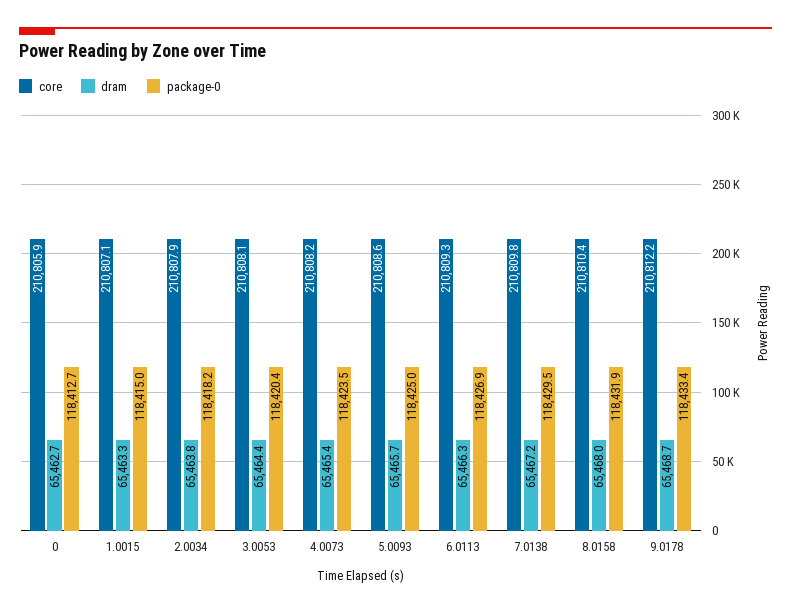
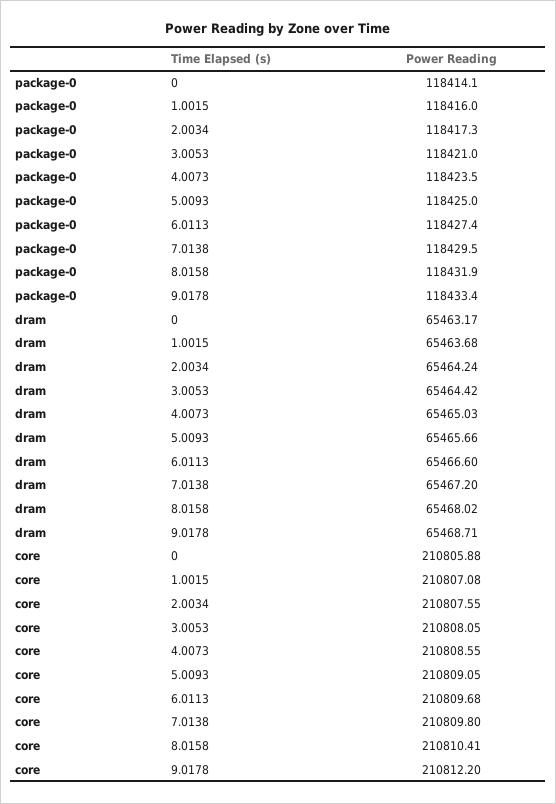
dram, 0: 65462.7 -> 65463.17
package-0, 0: 118412.7 -> 118414.1
dram, 1.0015: 65463.3 -> 65463.68
package-0, 1.0015: 118415 -> 118416
core, 2.0034: 210807.9 -> 210807.55
dram, 2.0034: 65463.8 -> 65464.24
package-0, 2.0034: 118418.2 -> 118417.3
package-0, 3.0053: 118420.4 -> 118421
core, 4.0073: 210808.2 -> 210808.55
dram, 4.0073: 65465.4 -> 65465.03
core, 5.0093: 210808.6 -> 210809.05
core, 6.0113: 210809.3 -> 210809.68
dram, 6.0113: 65466.3 -> 65466.6
package-0, 6.0113: 118426.9 -> 118427.4

